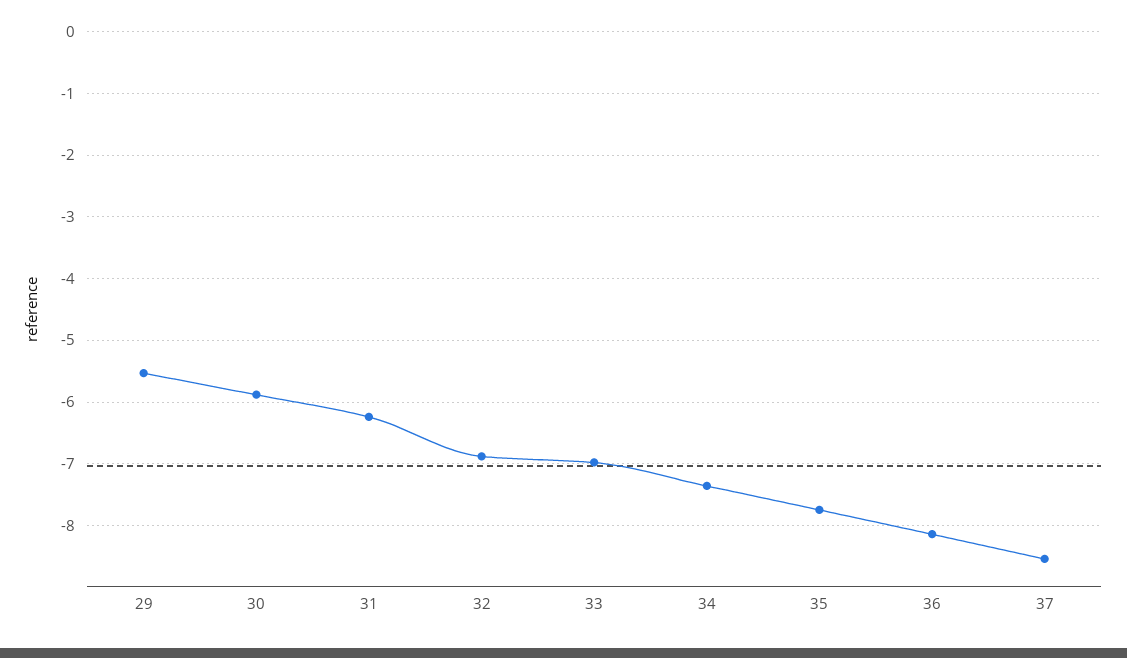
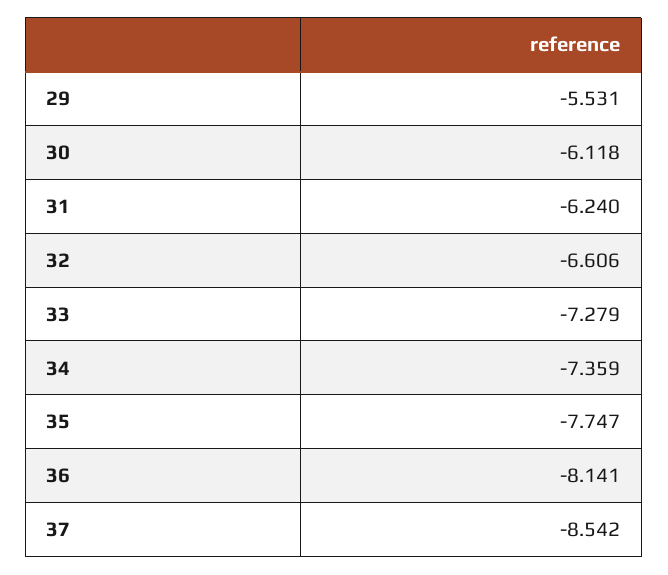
30: -5.9 -> -6.118
32: -6.9 -> -6.606
33: -7 -> -7.279

